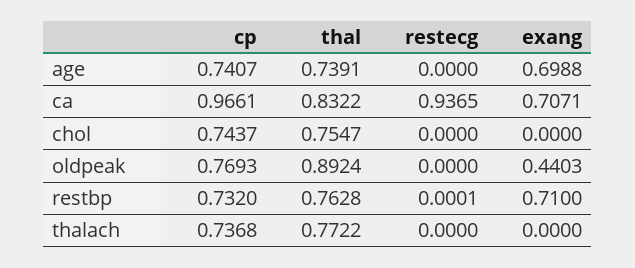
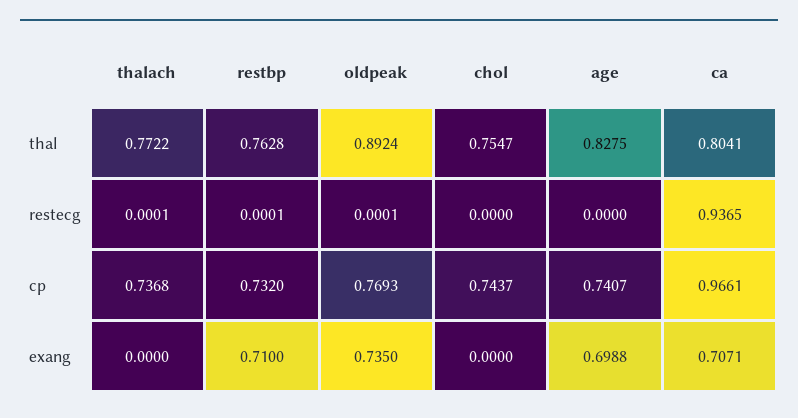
thal, age: 0.7391 -> 0.8275
thal, ca: 0.8322 -> 0.8041
restecg, oldpeak: 0 -> 0.0001
exang, oldpeak: 0.4403 -> 0.735
restecg, thalach: 0 -> 0.0001

